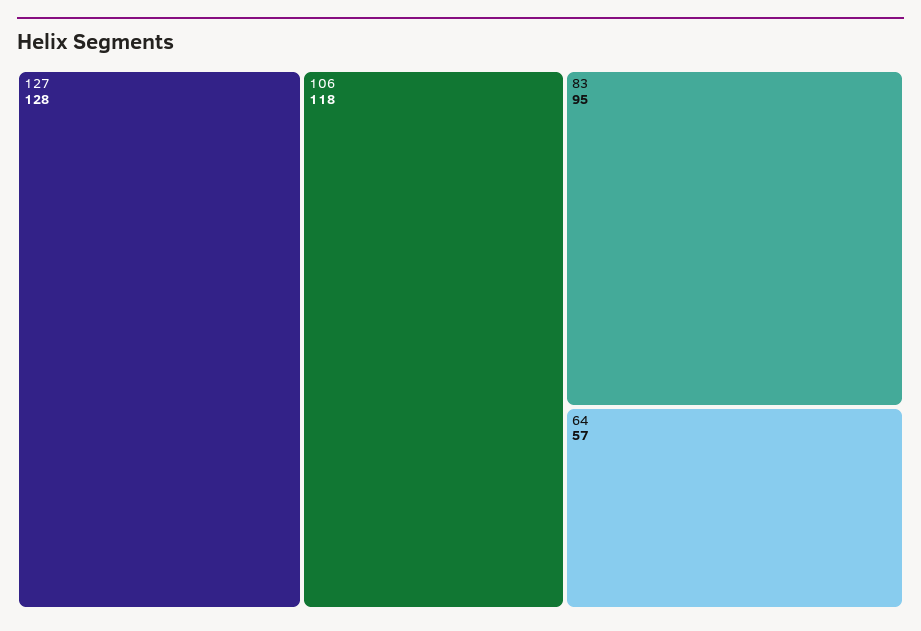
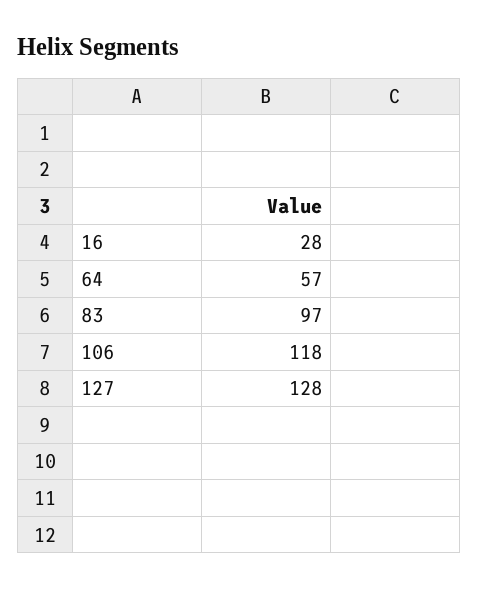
83: 95 -> 97
16: none -> 28

